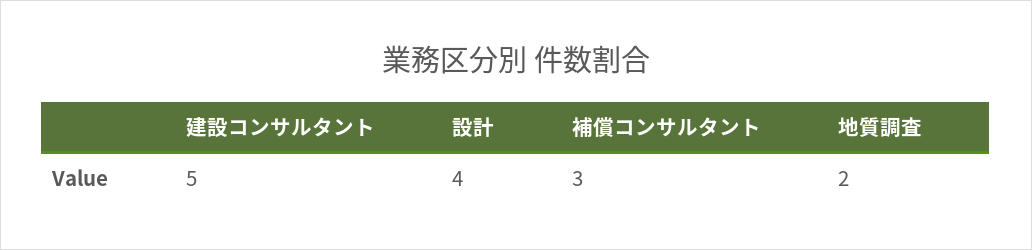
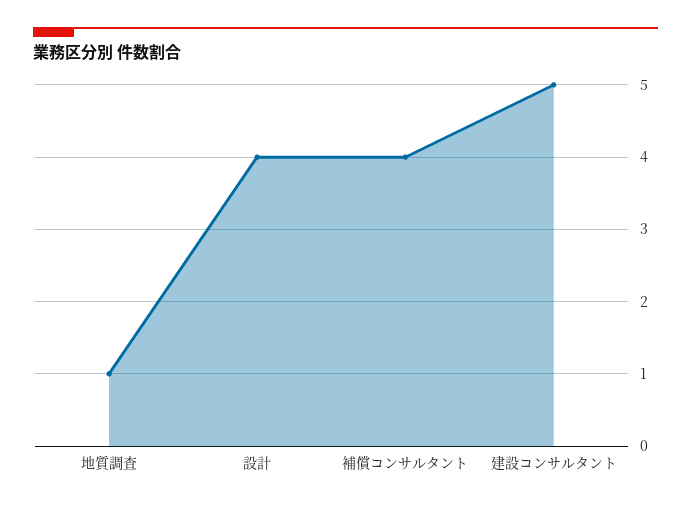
補償コンサルタント: 3 -> 4
地質調査: 2 -> 1

